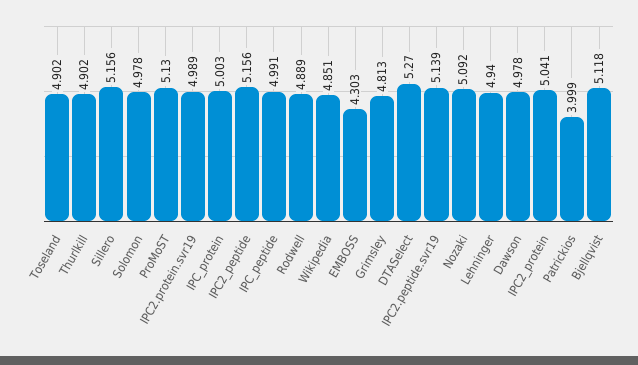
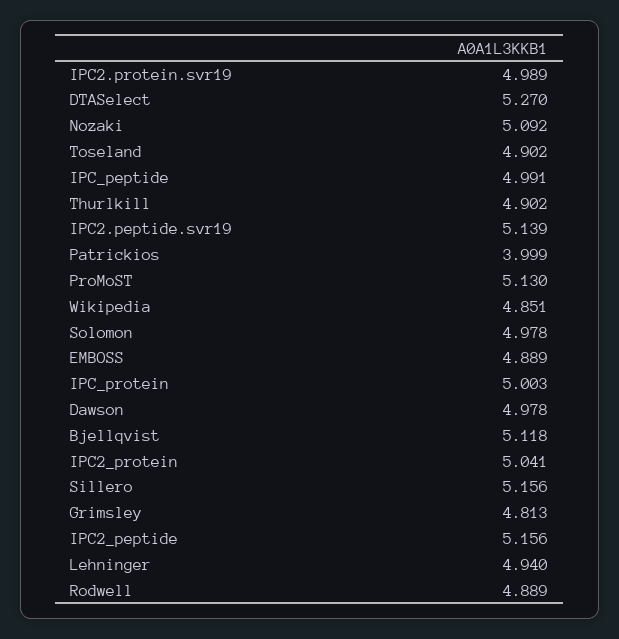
EMBOSS: 4.303 -> 4.889

